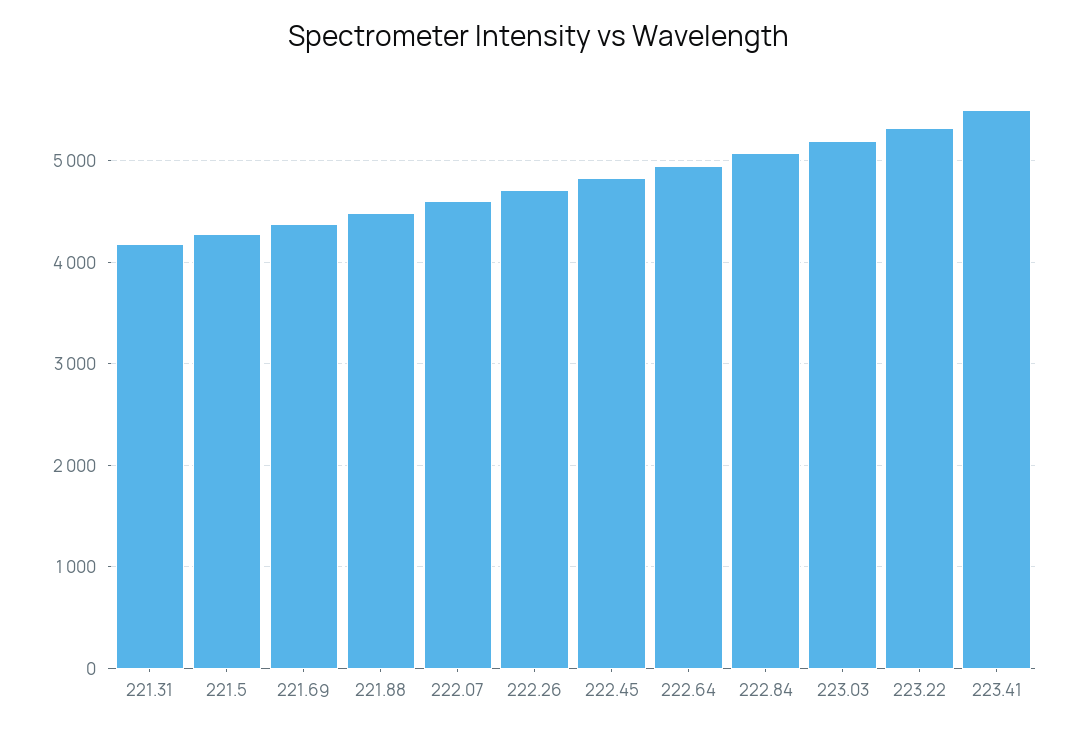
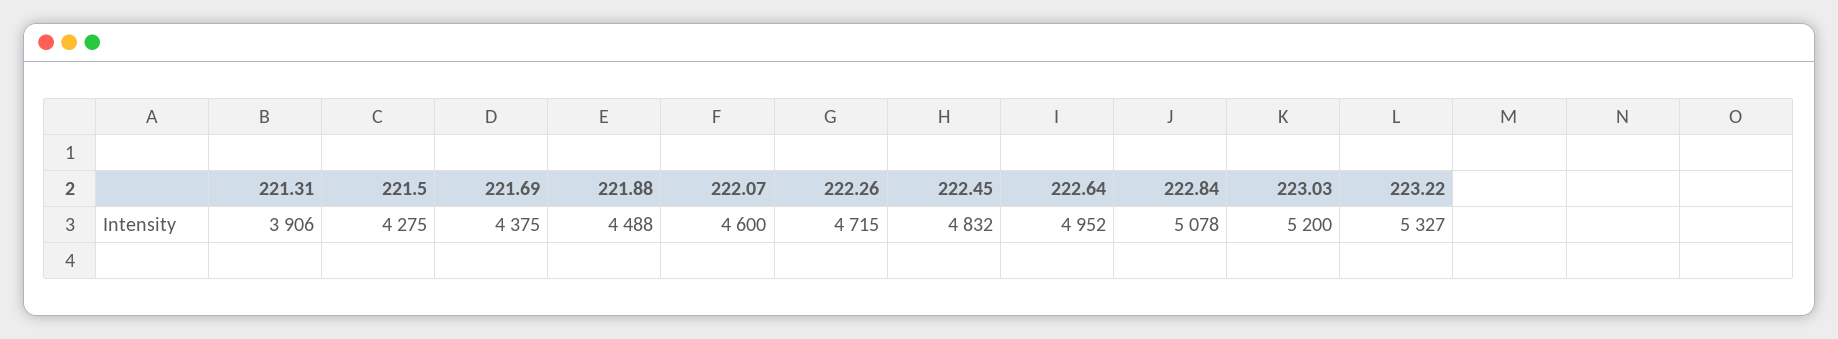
221.31: 4200 -> 3906
223.41: 5500 -> none

